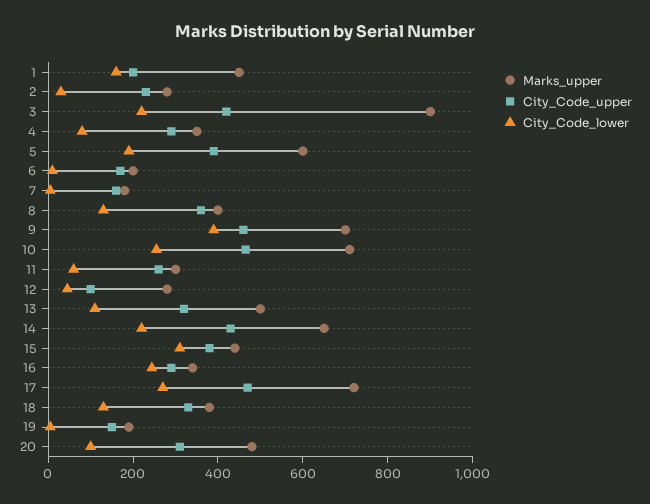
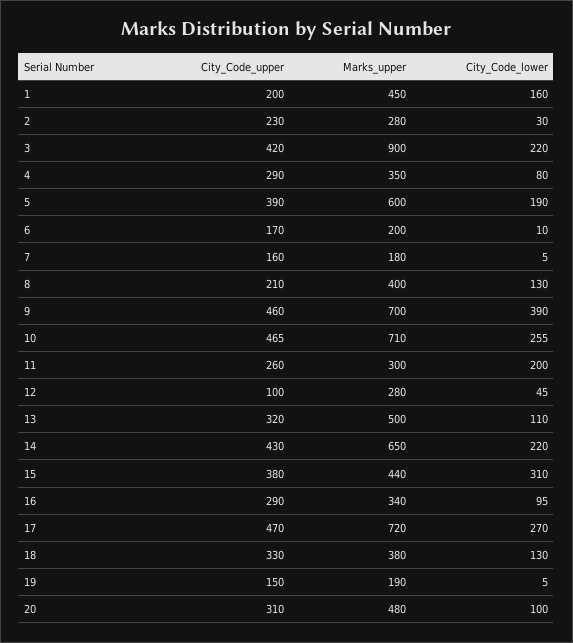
City_Code_upper, 8: 350 -> 210
City_Code_lower, 11: 50 -> 200
City_Code_lower, 16: 250 -> 95

